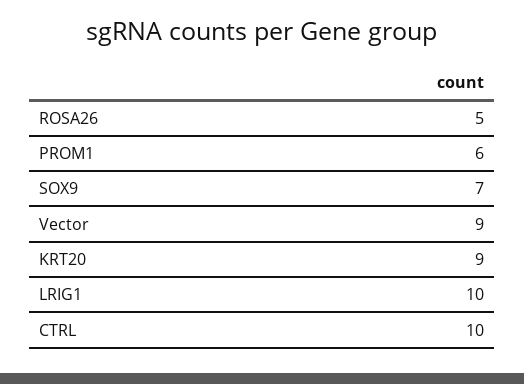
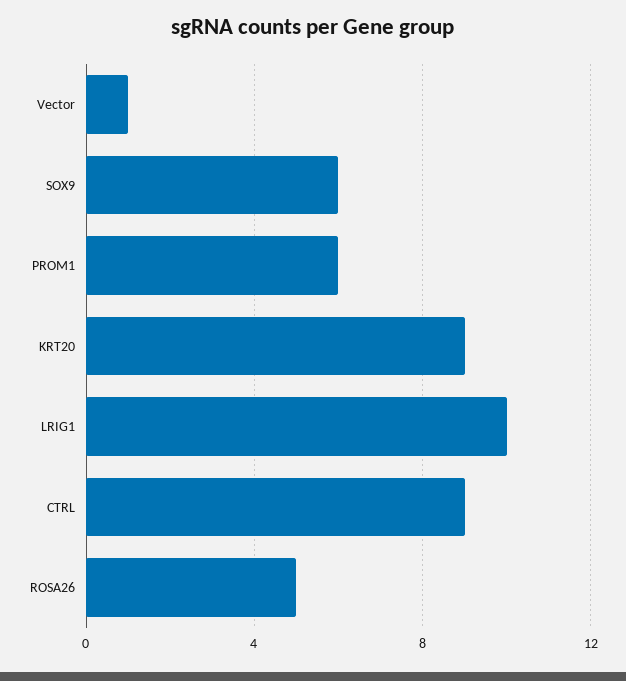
SOX9: 7 -> 6
Vector: 9 -> 1
CTRL: 10 -> 9

